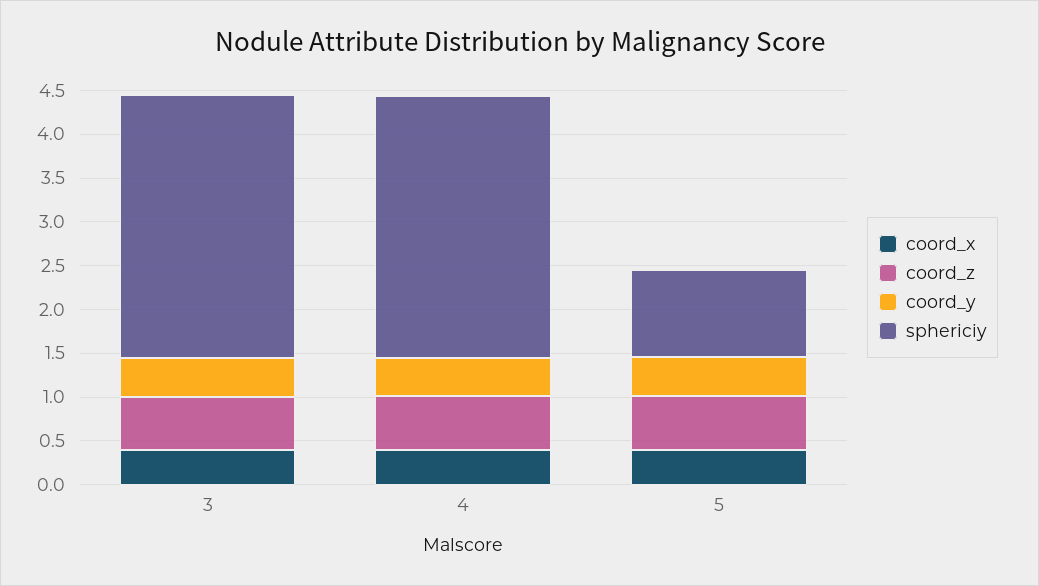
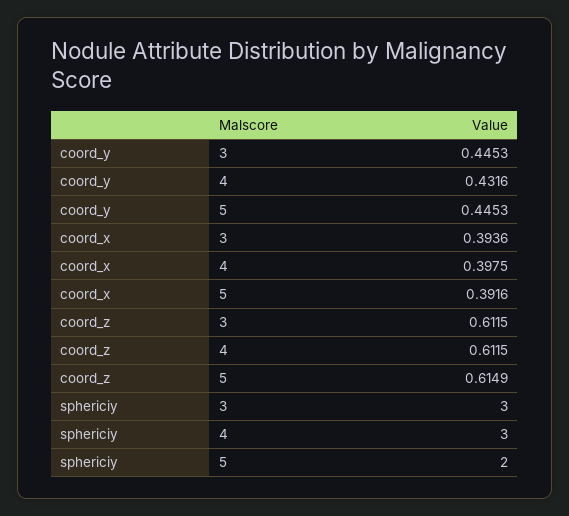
sphericiy, 5: 1 -> 2

